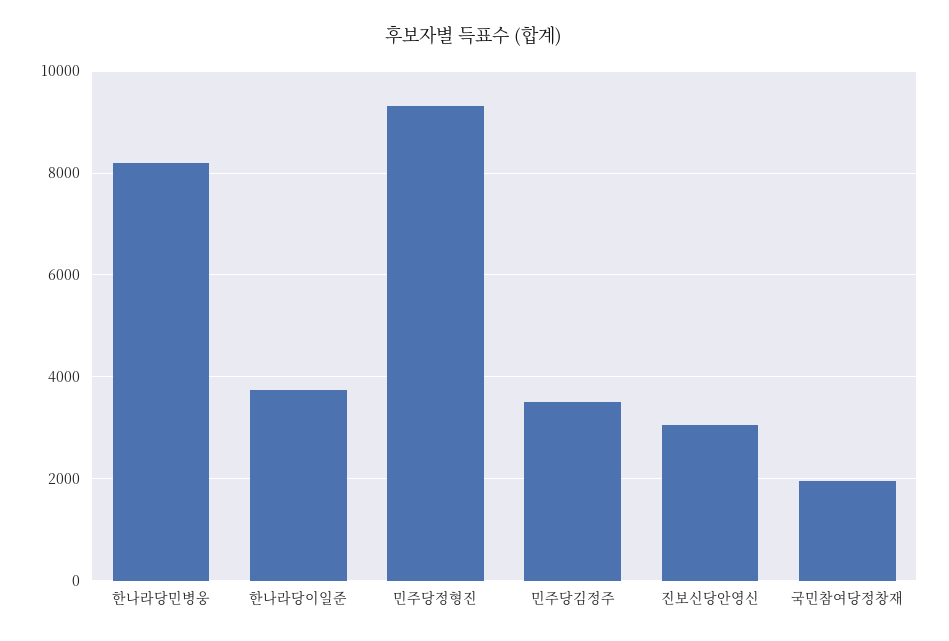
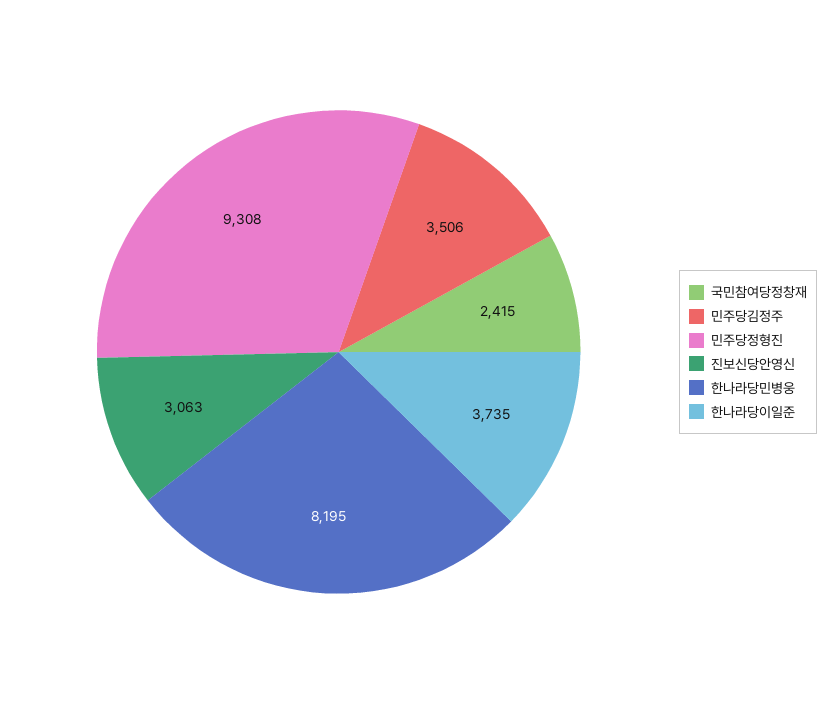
국민참여당정창재: 2000 -> 2415

